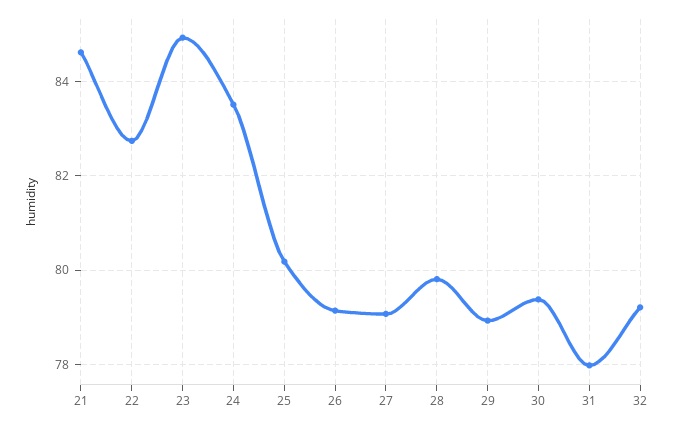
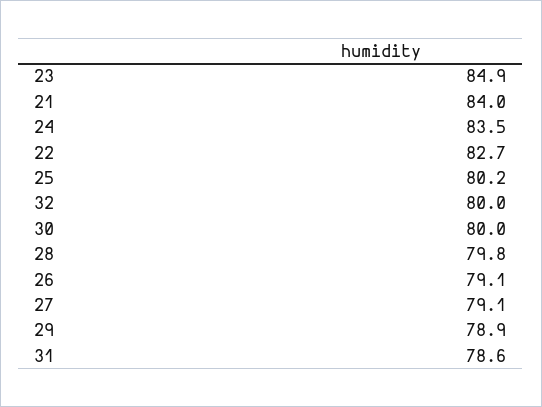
21: 84.6 -> 84
30: 79.4 -> 80
31: 78 -> 78.6
32: 79.2 -> 80

